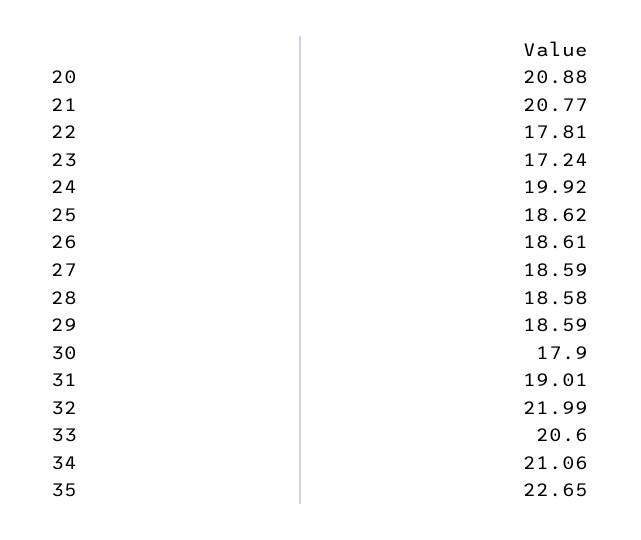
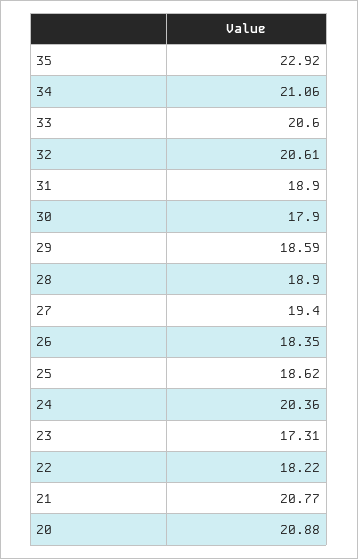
22: 17.81 -> 18.22
23: 17.24 -> 17.31
24: 19.92 -> 20.36
26: 18.61 -> 18.35
27: 18.59 -> 19.4
28: 18.58 -> 18.9
31: 19.01 -> 18.9
32: 21.99 -> 20.61
35: 22.65 -> 22.92

